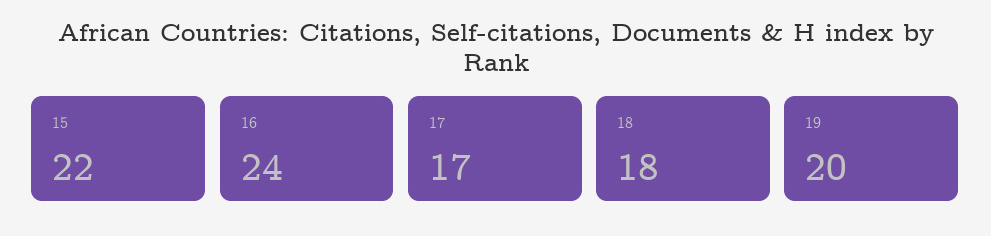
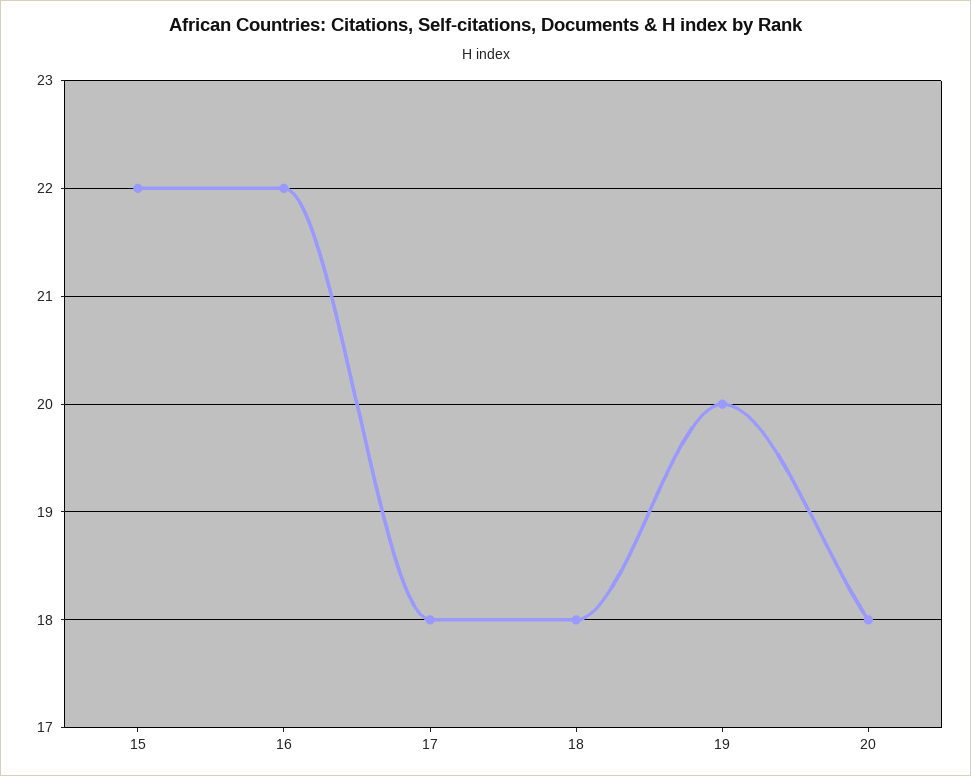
16: 24 -> 22
17: 17 -> 18
20: none -> 18

